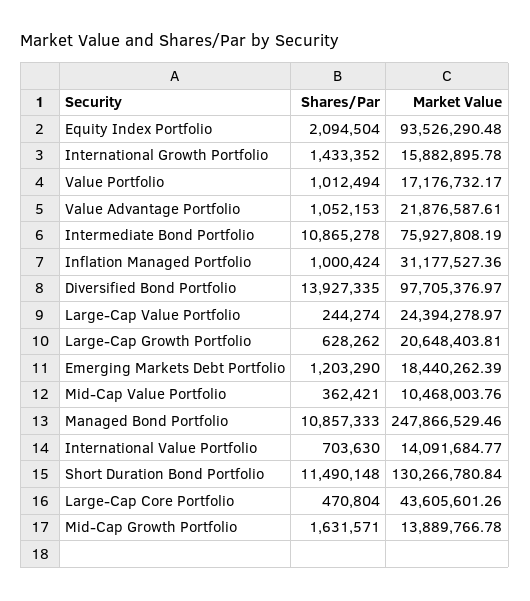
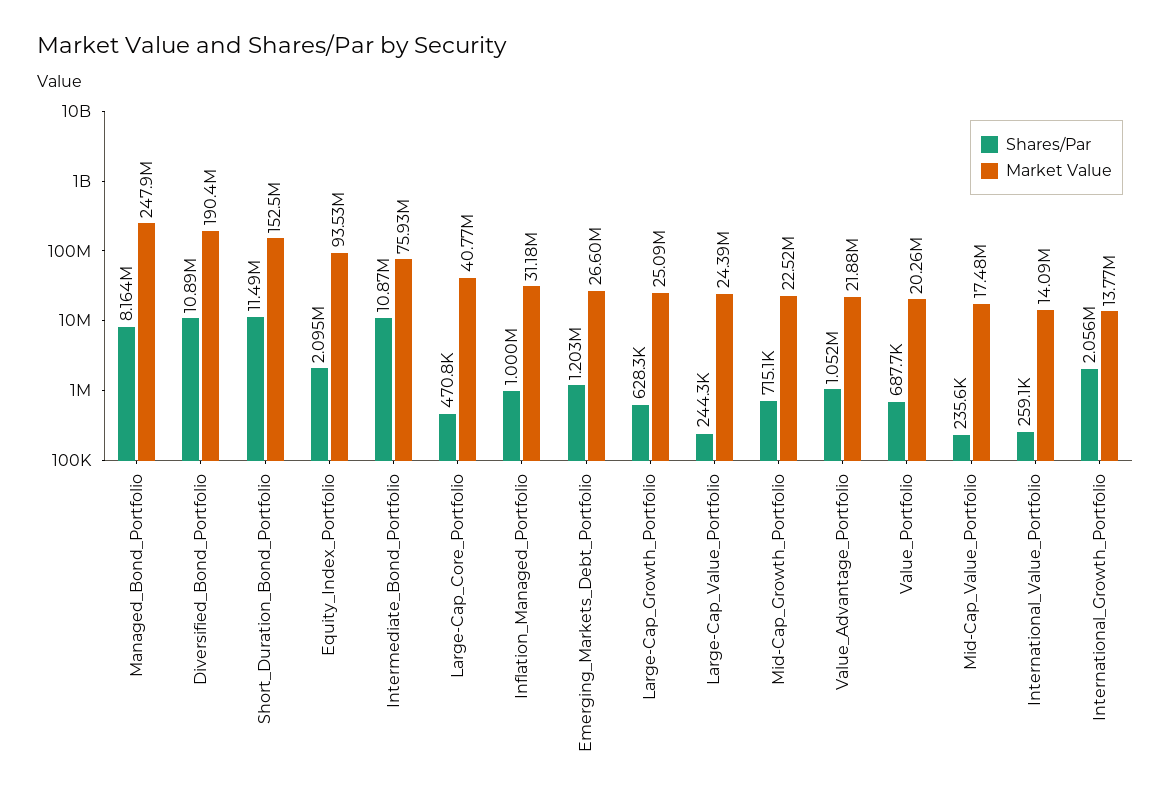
Shares/Par, International Growth Portfolio: 1433352 -> 2056000
Market Value, International Growth Portfolio: 15882895.78 -> 13770000
Shares/Par, Value Portfolio: 1012494 -> 687700
Market Value, Value Portfolio: 17176732.17 -> 20260000
Shares/Par, Diversified Bond Portfolio: 13927335 -> 10890000
Market Value, Diversified Bond Portfolio: 97705376.97 -> 190400000
Market Value, Large-Cap Growth Portfolio: 20648403.81 -> 25090000
Market Value, Emerging Markets Debt Portfolio: 18440262.39 -> 26600000
Shares/Par, Mid-Cap Value Portfolio: 362421 -> 235600
Market Value, Mid-Cap Value Portfolio: 10468003.76 -> 17480000
Shares/Par, Managed Bond Portfolio: 10857333 -> 8164000
Shares/Par, International Value Portfolio: 703630 -> 259100
Market Value, Short Duration Bond Portfolio: 130266780.84 -> 152500000
Market Value, Large-Cap Core Portfolio: 43605601.26 -> 40770000
Shares/Par, Mid-Cap Growth Portfolio: 1631571 -> 715100
Market Value, Mid-Cap Growth Portfolio: 13889766.78 -> 22520000

